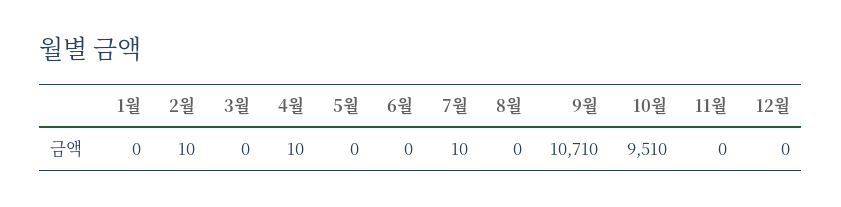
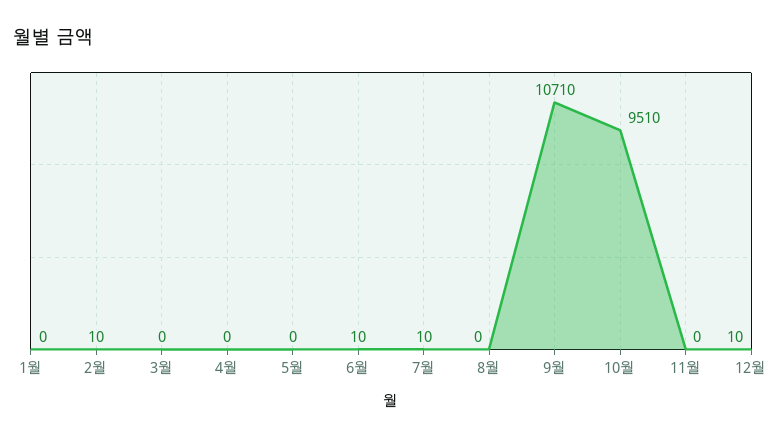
4월: 10 -> 0
6월: 0 -> 10
12월: 0 -> 10

